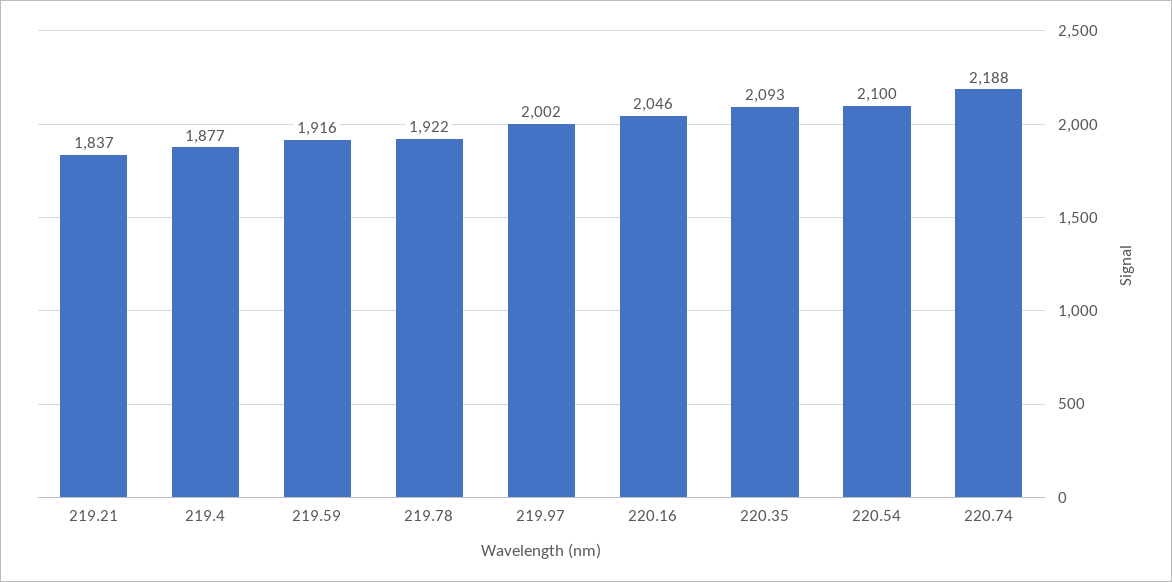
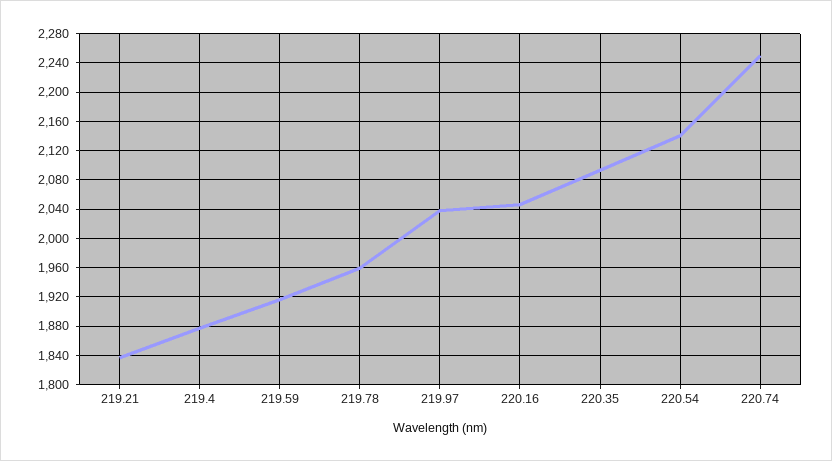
219.78: 1922 -> 1960
219.97: 2002 -> 2040
220.54: 2100 -> 2140
220.74: 2188 -> 2250

